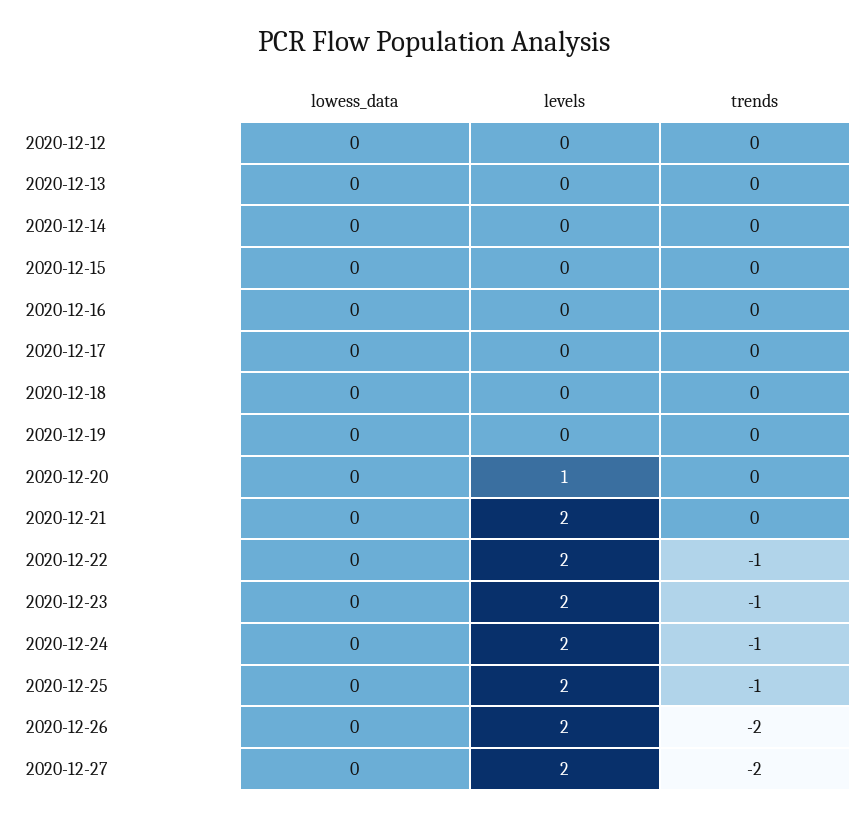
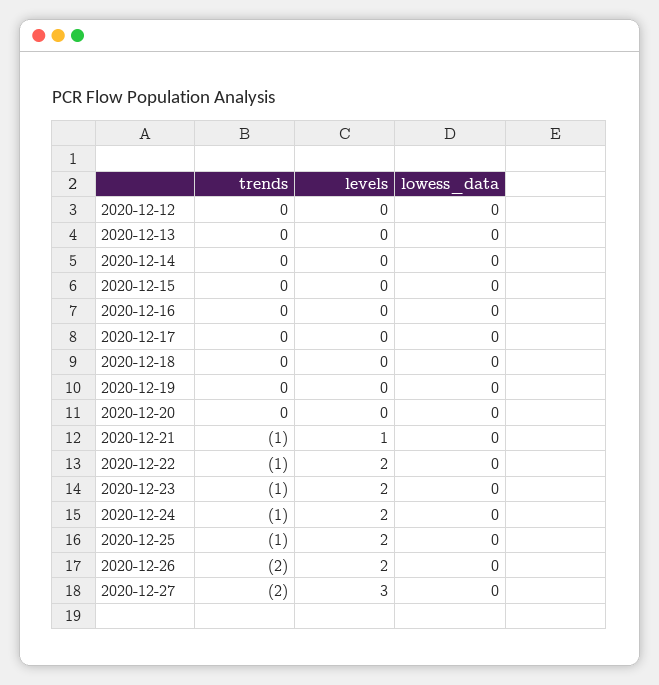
levels, 2020-12-20: 1 -> 0
levels, 2020-12-21: 2 -> 1
trends, 2020-12-21: 0 -> -1
levels, 2020-12-27: 2 -> 3

